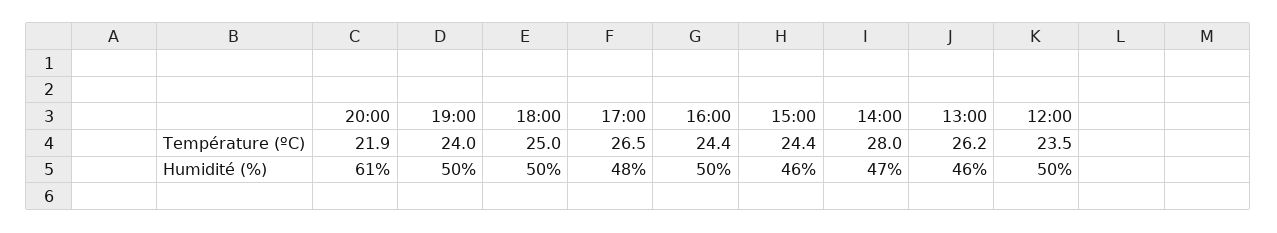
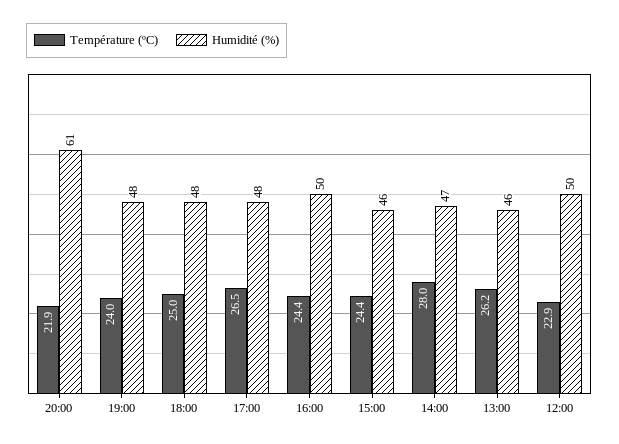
Température (ºC), 12:00: 23.5 -> 22.9
Humidité (%), 19:00: 50 -> 48
Humidité (%), 18:00: 50 -> 48

